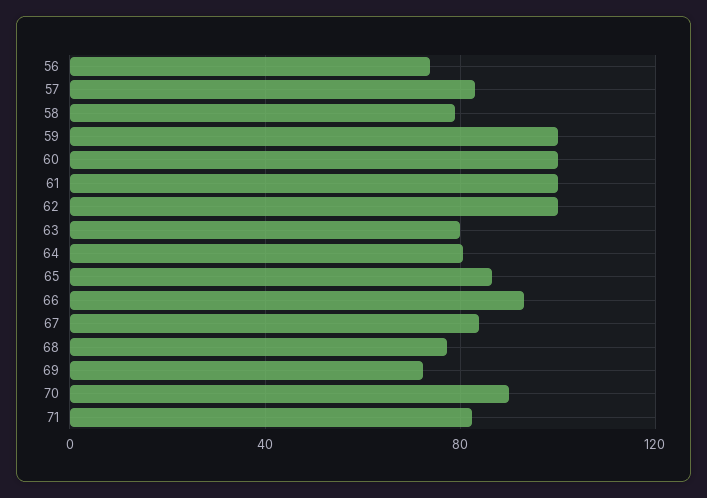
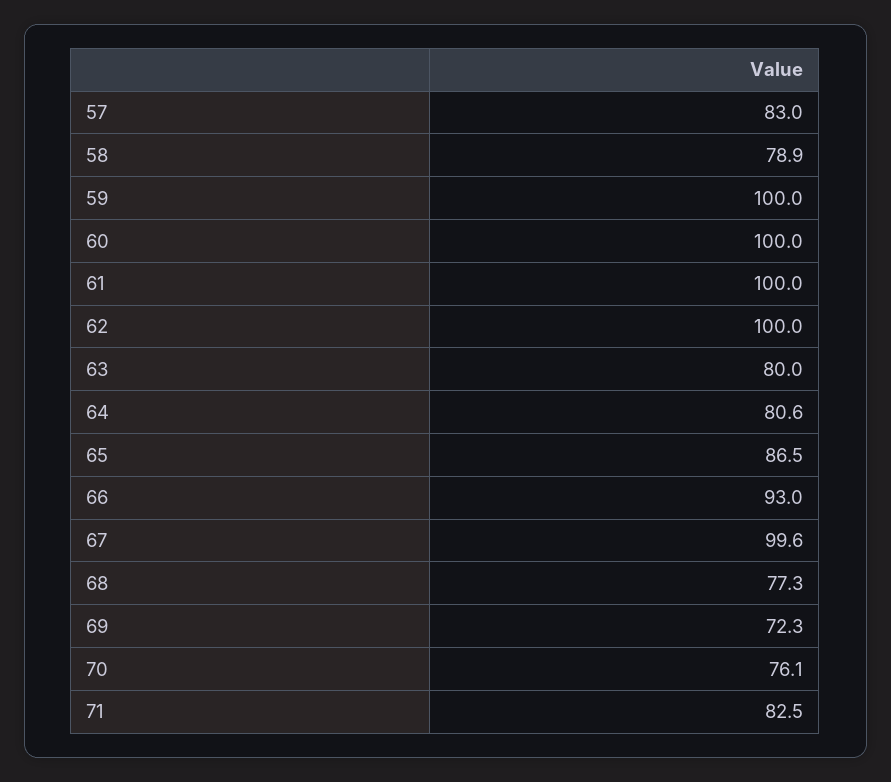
56: 75 -> none
67: 85 -> 99.6
70: 90 -> 76.1

